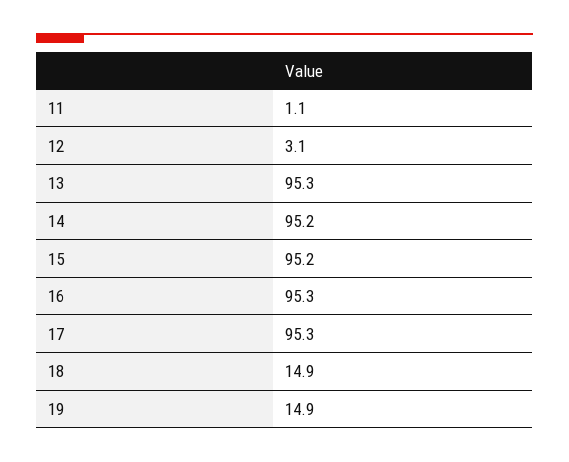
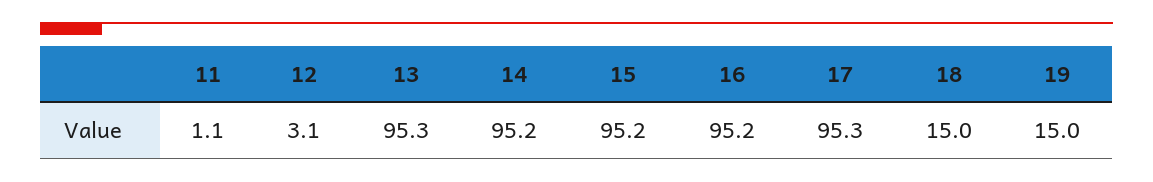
16: 95.3 -> 95.2
18: 14.9 -> 15
19: 14.9 -> 15

